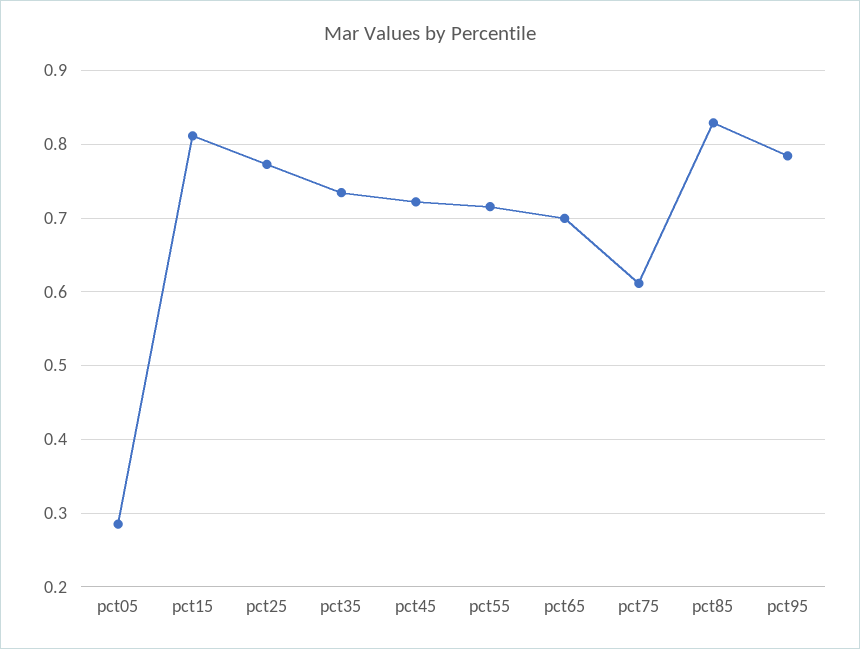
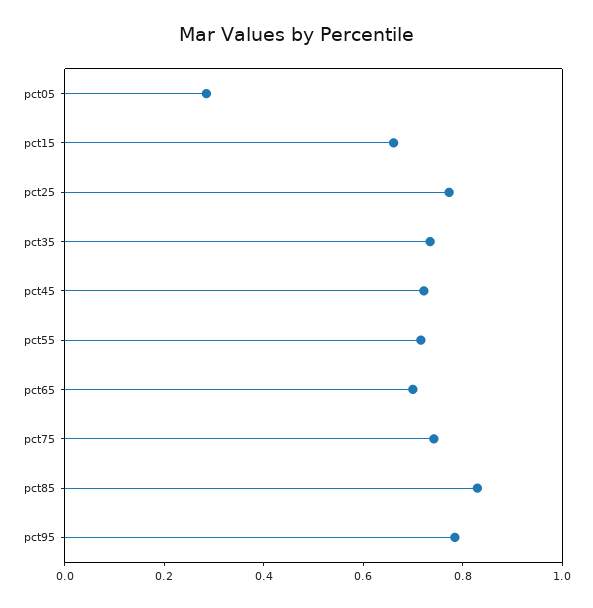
pct15: 0.81 -> 0.65
pct75: 0.61 -> 0.75

